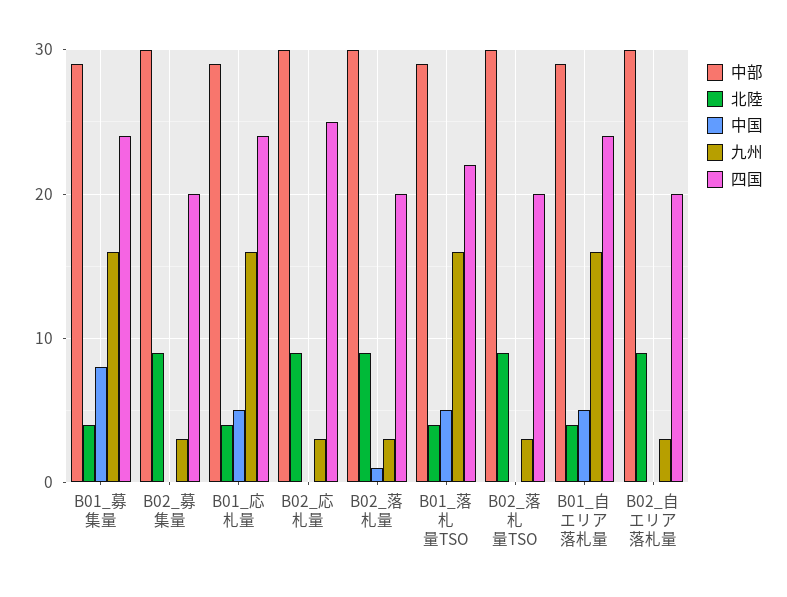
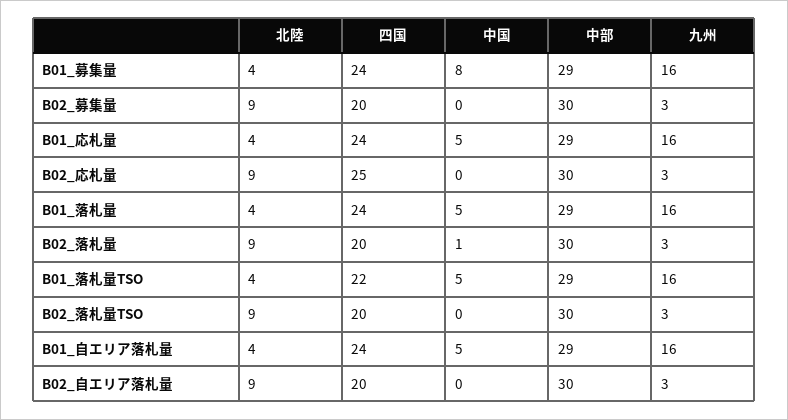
北陸, B01_落札量: none -> 4
四国, B01_落札量: none -> 24
中国, B01_落札量: none -> 5
中部, B01_落札量: none -> 29
九州, B01_落札量: none -> 16

